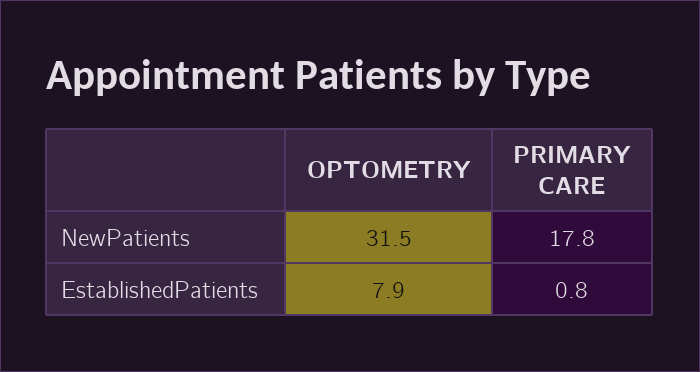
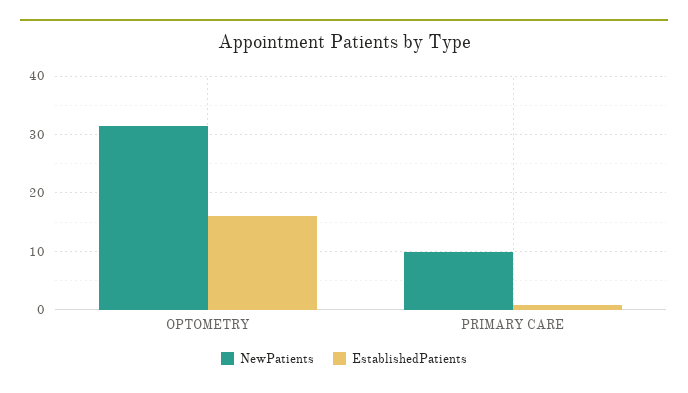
NewPatients, PRIMARY CARE: 17.8 -> 10
EstablishedPatients, OPTOMETRY: 7.9 -> 16

